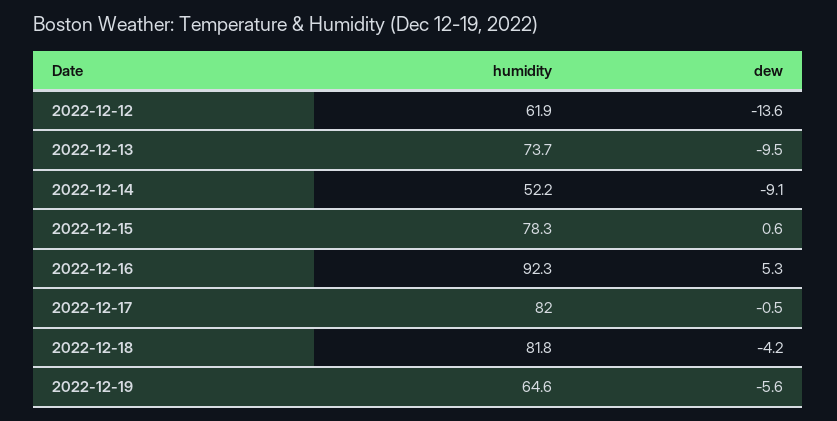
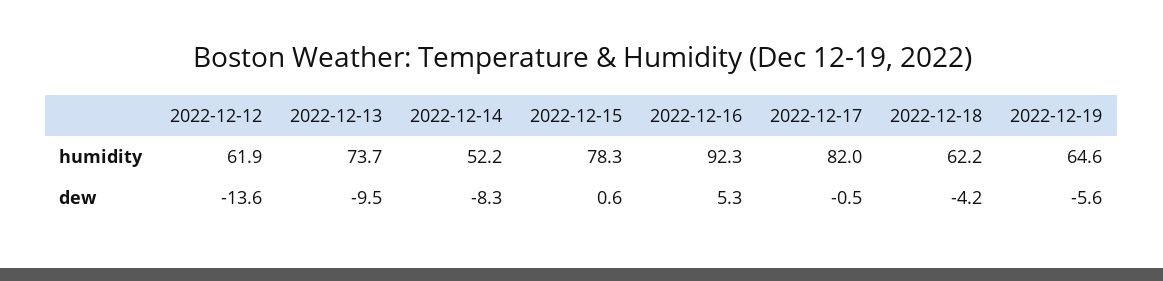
dew, 2022-12-14: -9.1 -> -8.3
humidity, 2022-12-18: 81.8 -> 62.2

